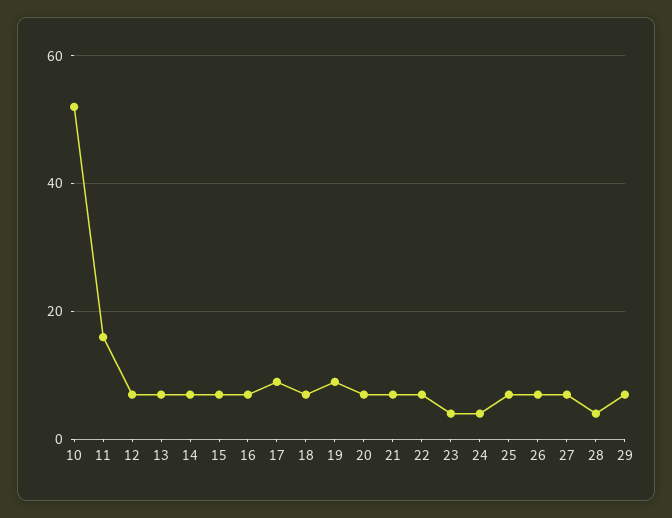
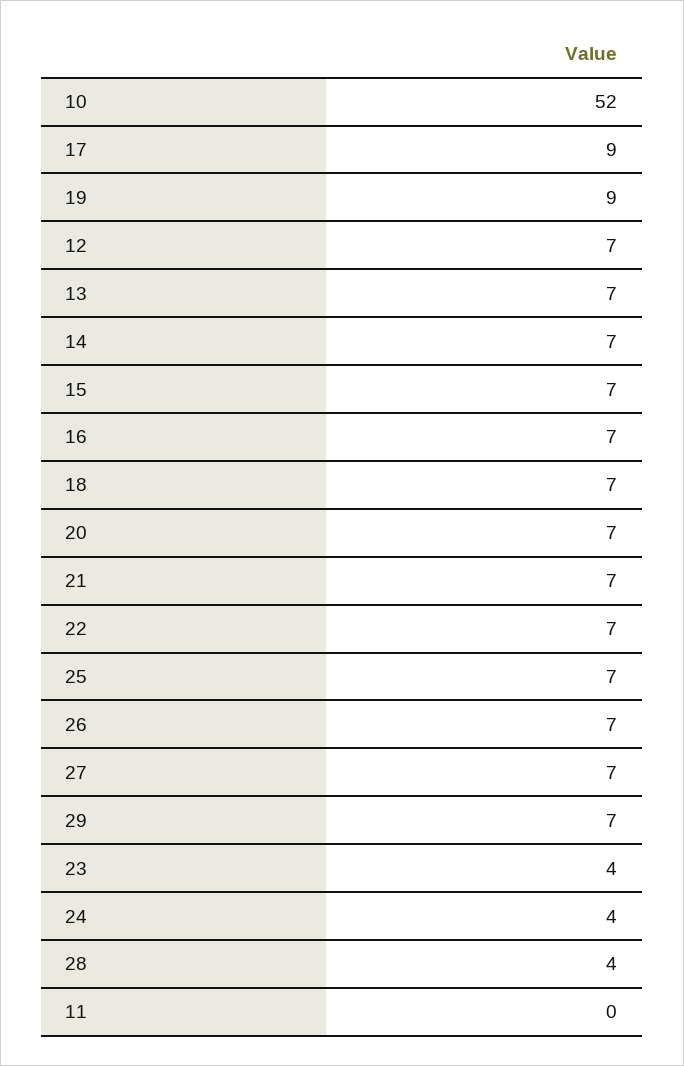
11: 15 -> 0

